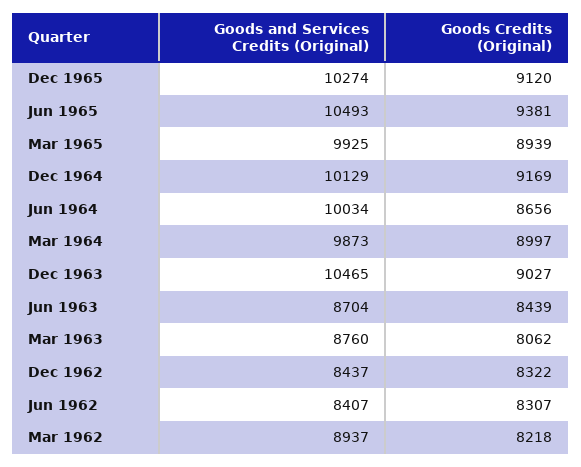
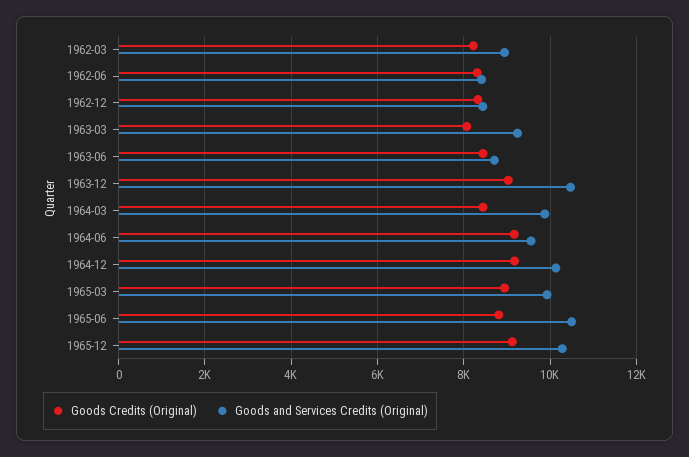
Goods Credits (Original), Jun 1965: 9381 -> 8800
Goods and Services Credits (Original), Jun 1964: 10034 -> 9600
Goods Credits (Original), Jun 1964: 8656 -> 9200
Goods Credits (Original), Mar 1964: 8997 -> 8400
Goods and Services Credits (Original), Mar 1963: 8760 -> 9200

